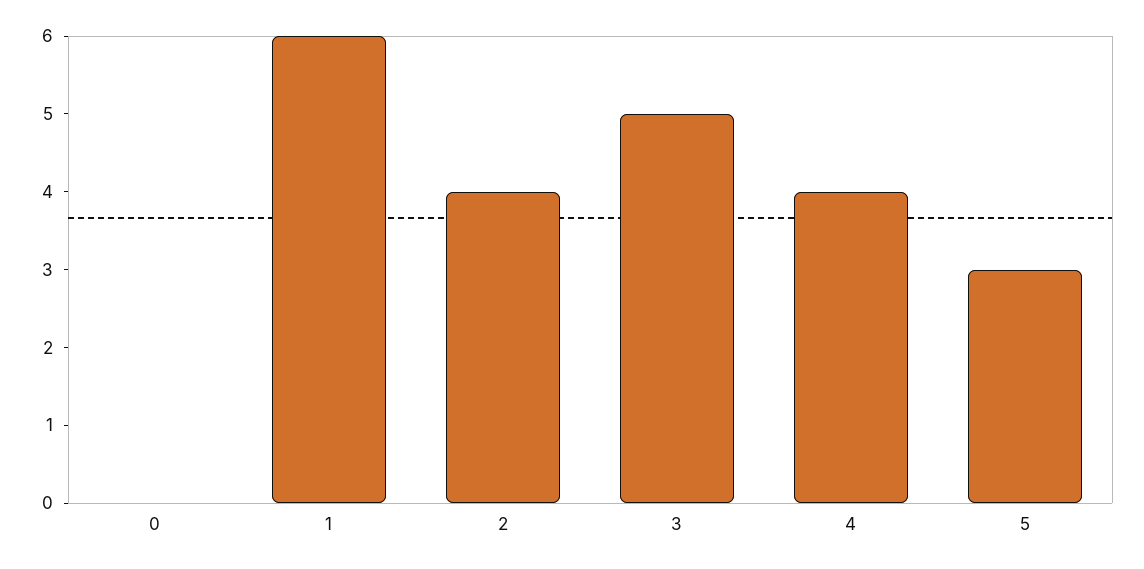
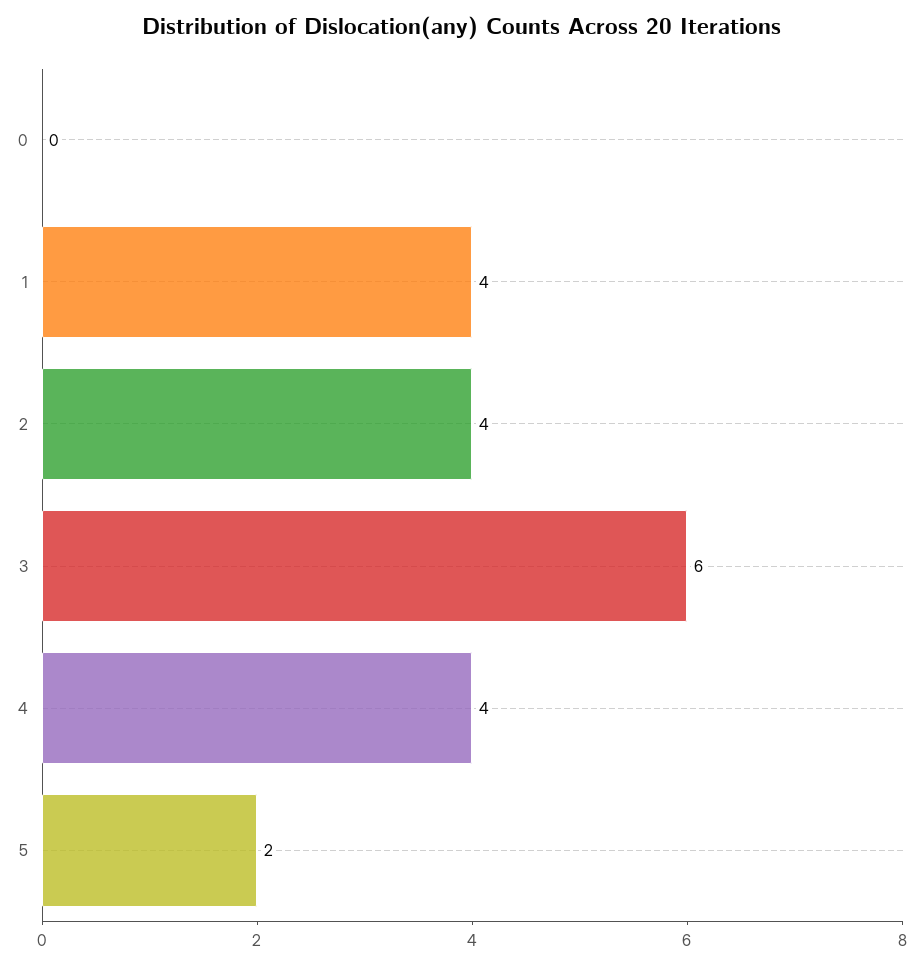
1: 6 -> 4
3: 5 -> 6
5: 3 -> 2

